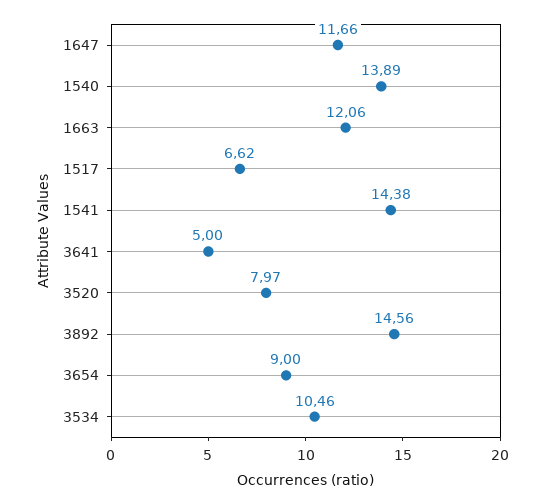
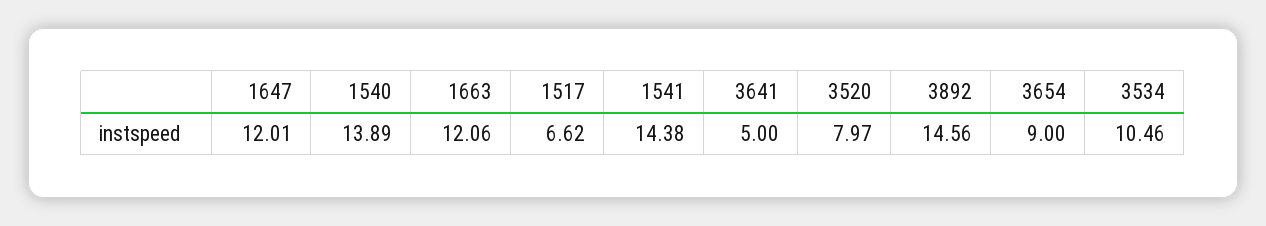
1647: 11.66 -> 12.01

